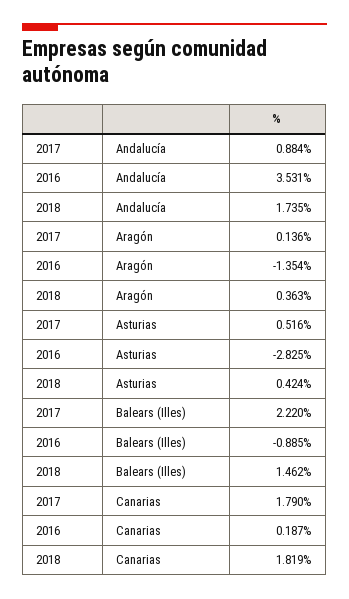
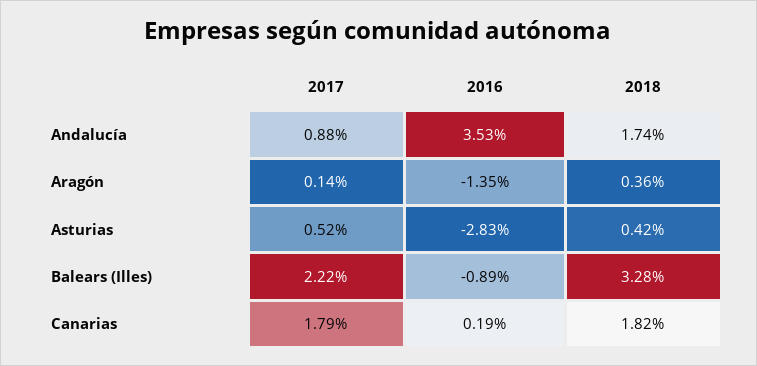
2018, Balears (Illes): 1.462 -> 3.28

